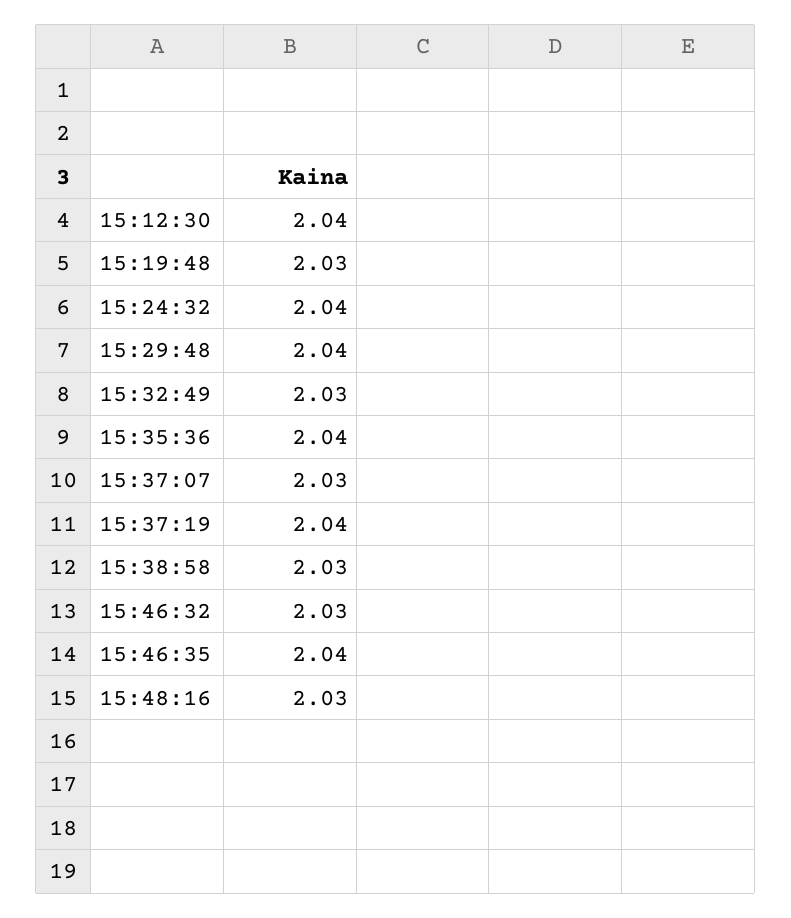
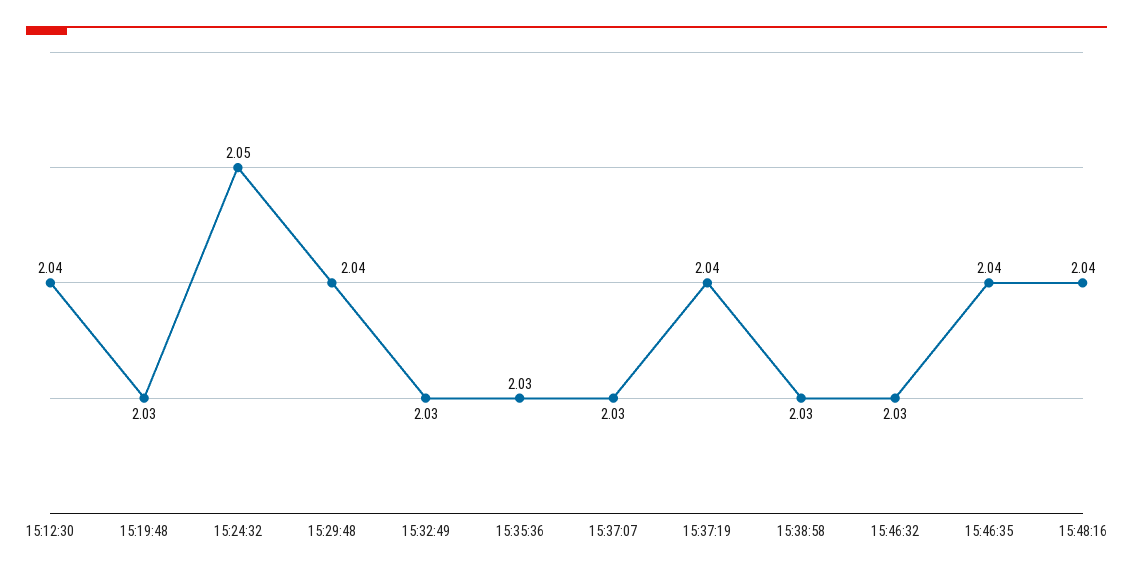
15:24:32: 2.04 -> 2.05
15:35:36: 2.04 -> 2.03
15:48:16: 2.03 -> 2.04

